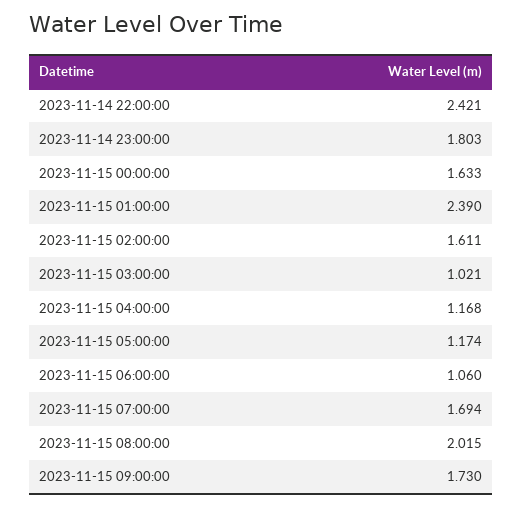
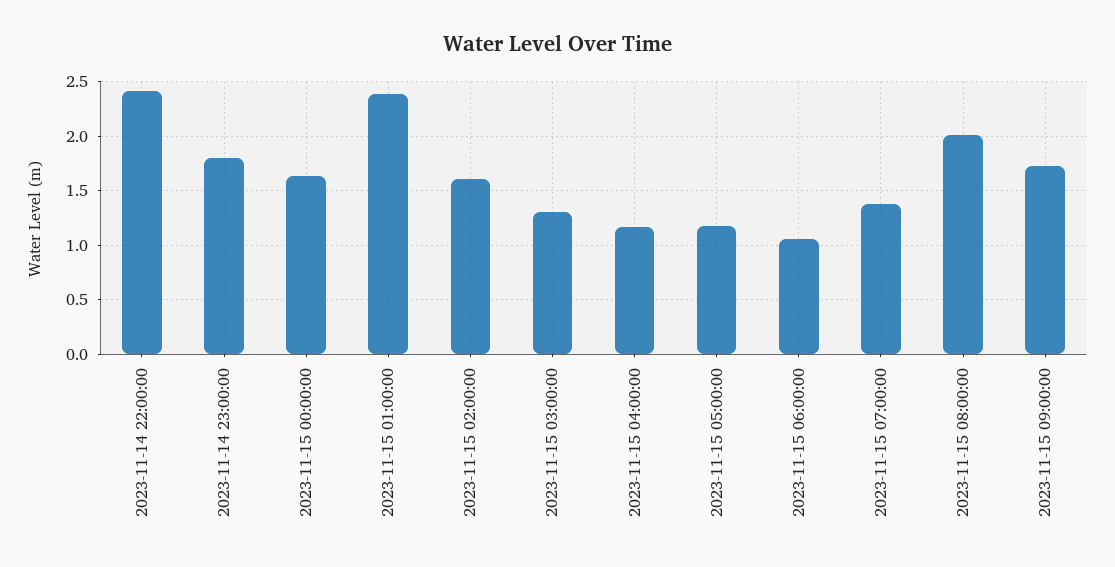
2023-11-15 03:00:00: 1.021 -> 1.3
2023-11-15 07:00:00: 1.694 -> 1.4

